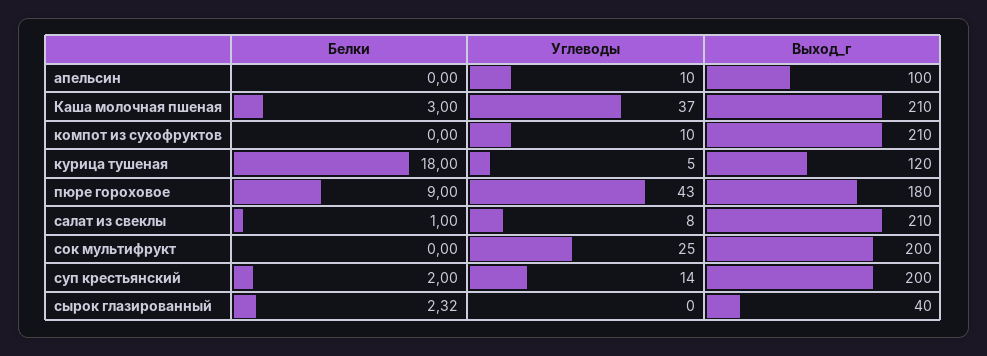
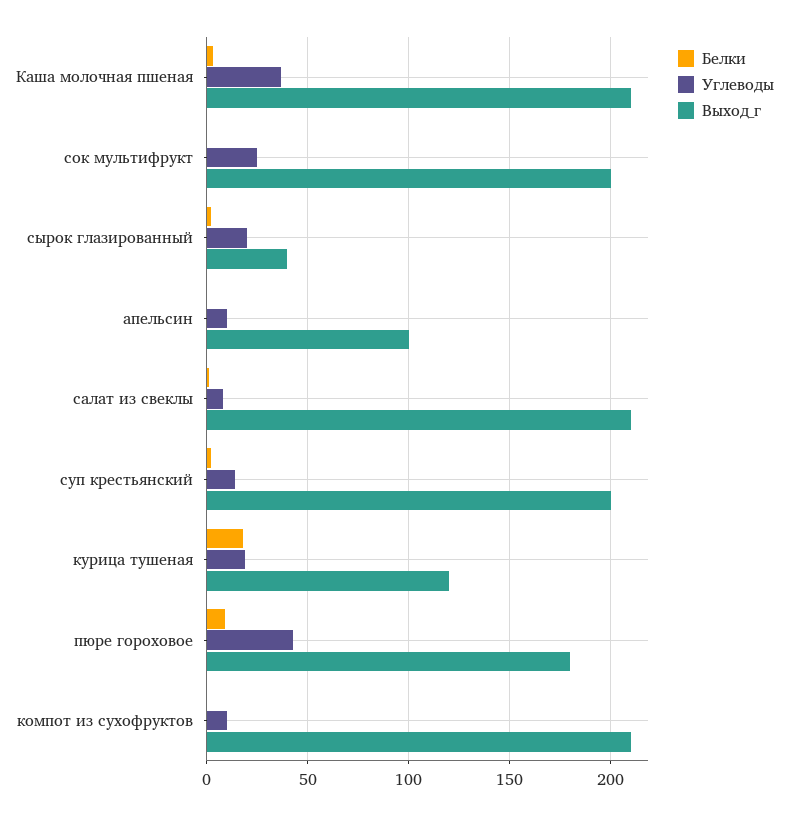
Углеводы, курица тушеная: 5 -> 20
Углеводы, сырок глазированный: 0 -> 20

